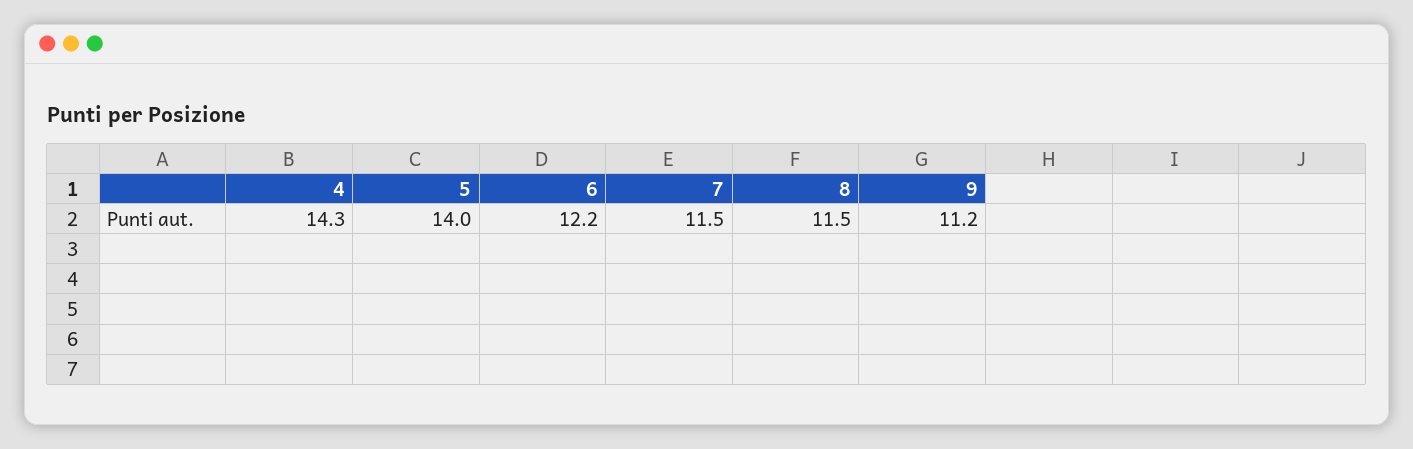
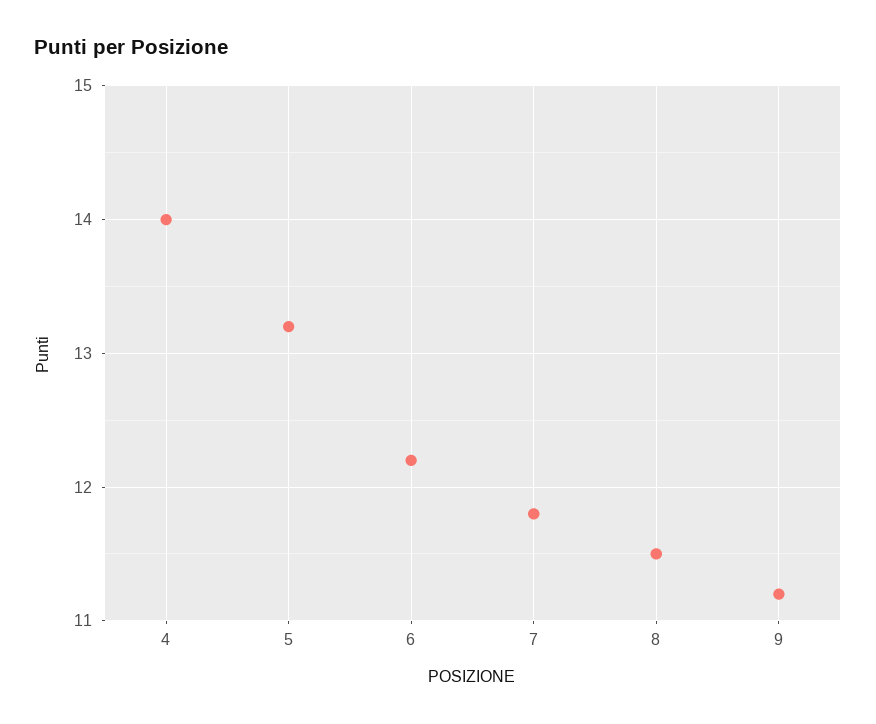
4: 14.3 -> 14
5: 14 -> 13.2
7: 11.5 -> 11.8

